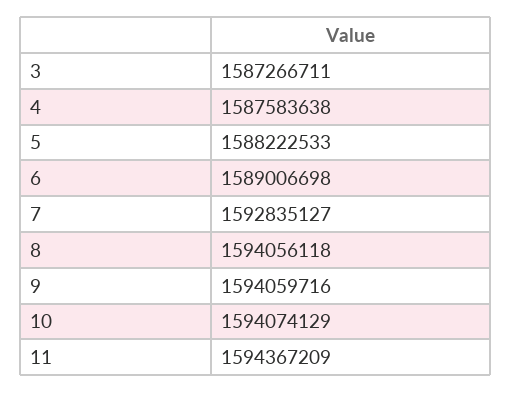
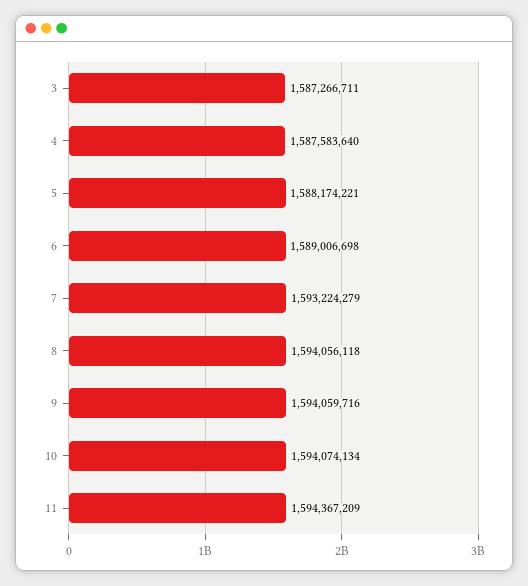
4: 1587583638 -> 1587583640
5: 1588222533 -> 1588174221
7: 1592835127 -> 1593224279
10: 1594074129 -> 1594074134

